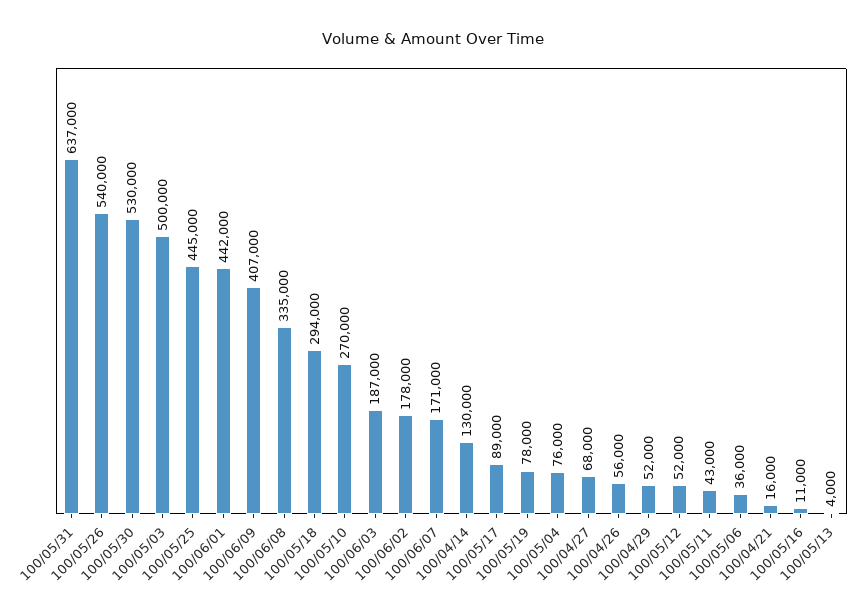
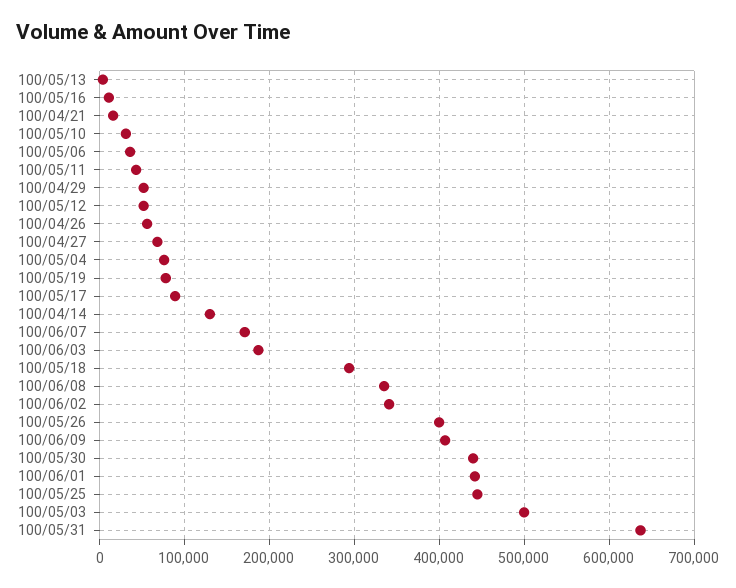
100/05/26: 540000 -> 400000
100/05/30: 530000 -> 440000
100/05/10: 270000 -> 30000
100/06/02: 178000 -> 340000

